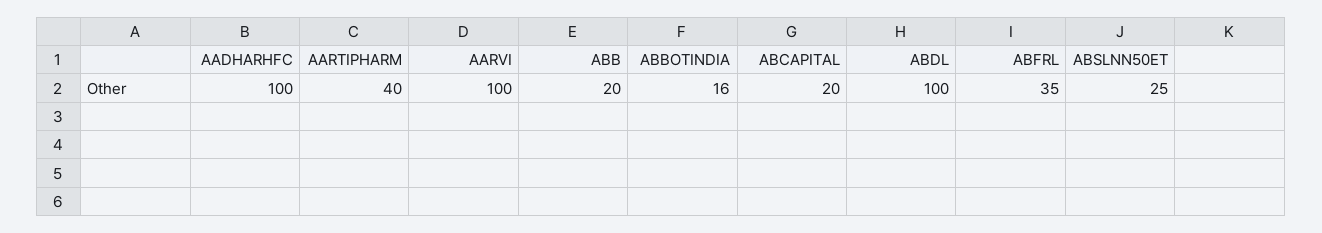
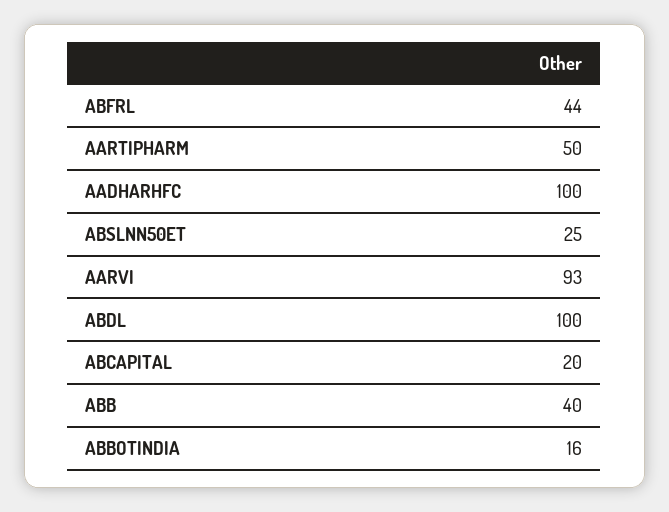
AARTIPHARM: 40 -> 50
AARVI: 100 -> 93
ABB: 20 -> 40
ABFRL: 35 -> 44

